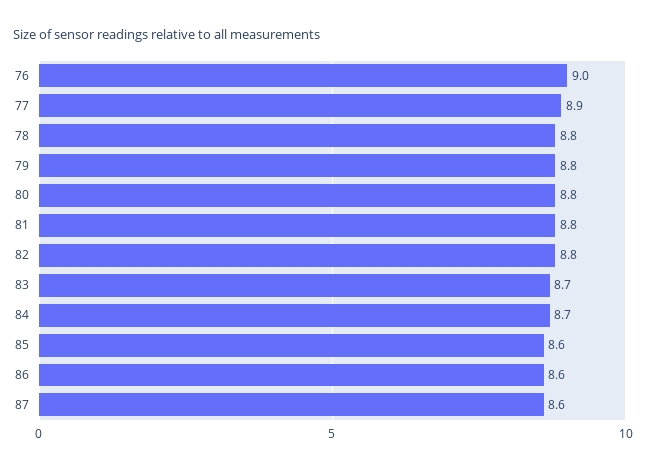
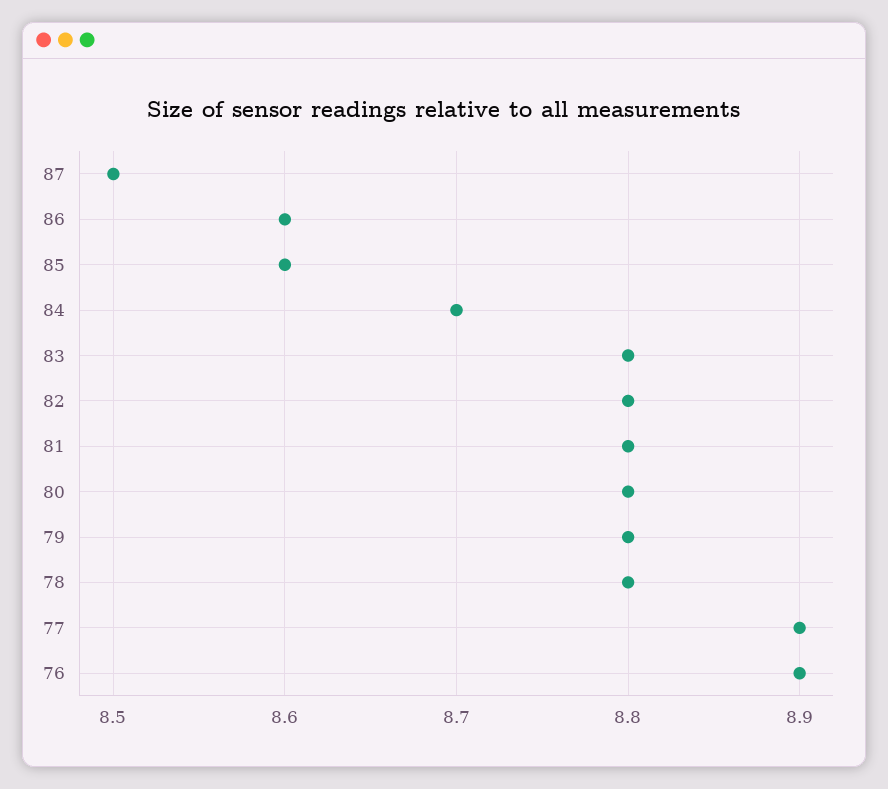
76: 9 -> 8.9
83: 8.7 -> 8.8
87: 8.6 -> 8.5

